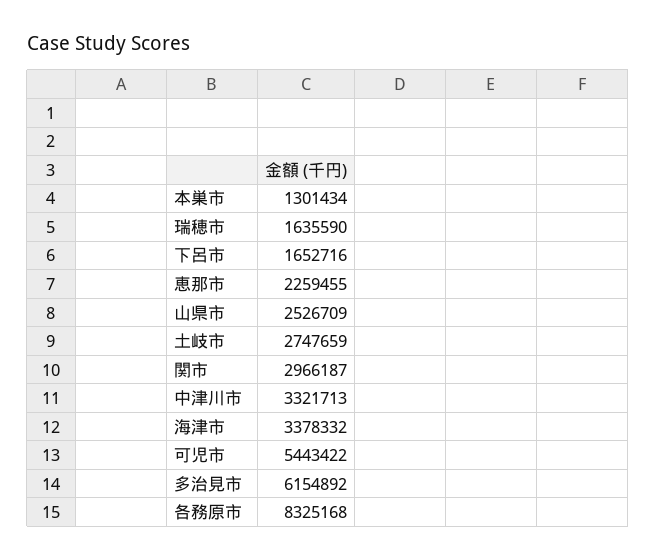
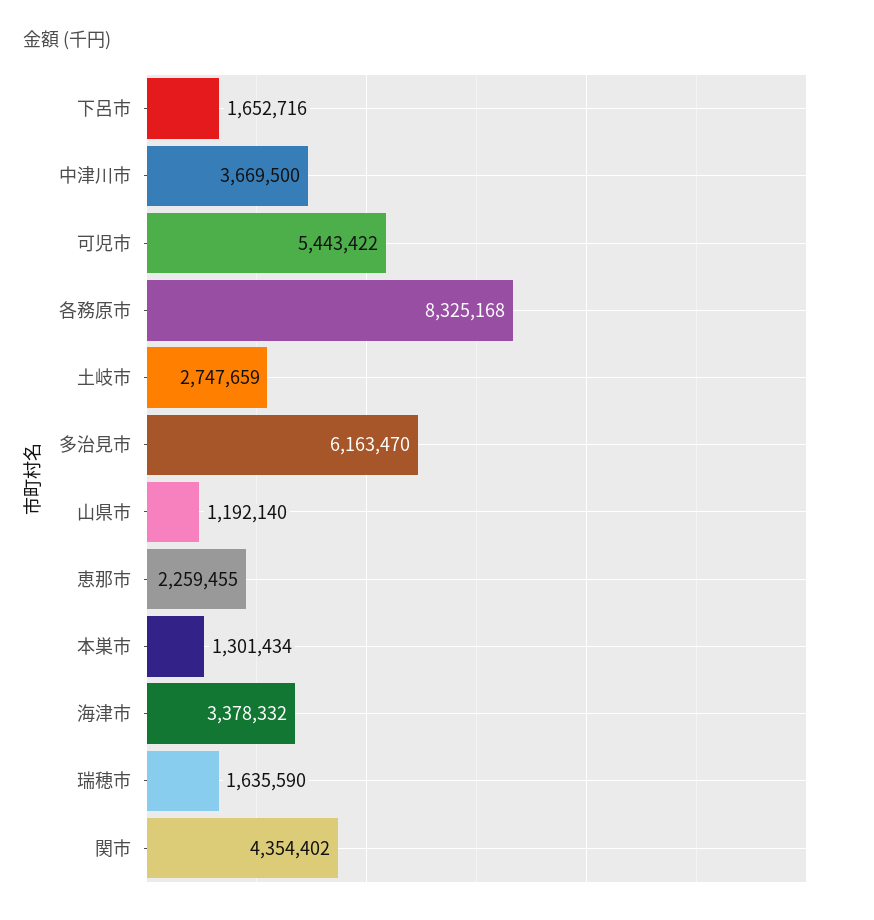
山県市: 2526709 -> 1192140
関市: 2966187 -> 4354402
中津川市: 3321713 -> 3669500
多治見市: 6154892 -> 6163470

